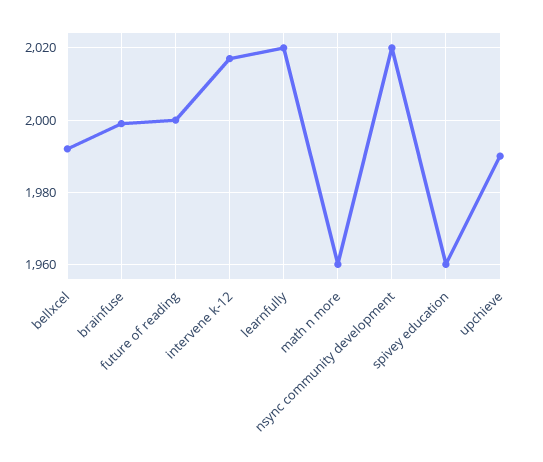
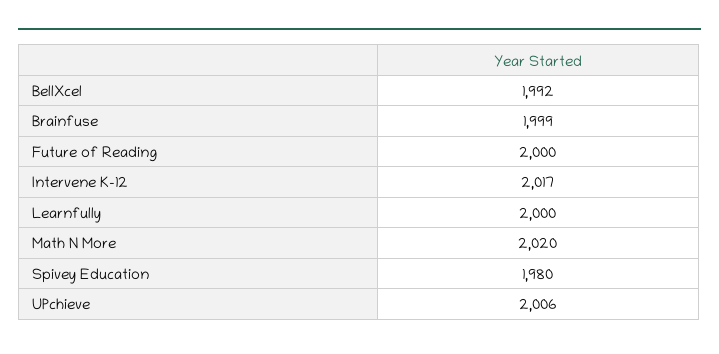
learnfully: 2020 -> 2000
math n more: 1960 -> 2020
nsync community development: 2020 -> none
spivey education: 1960 -> 1980
upchieve: 1990 -> 2006

